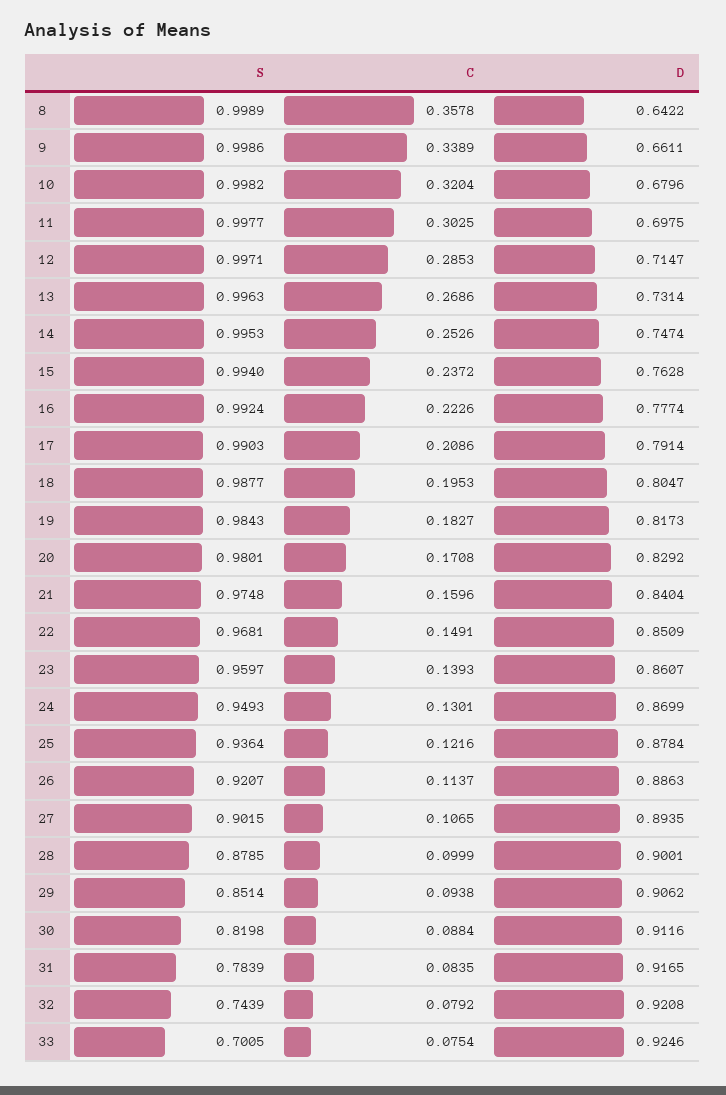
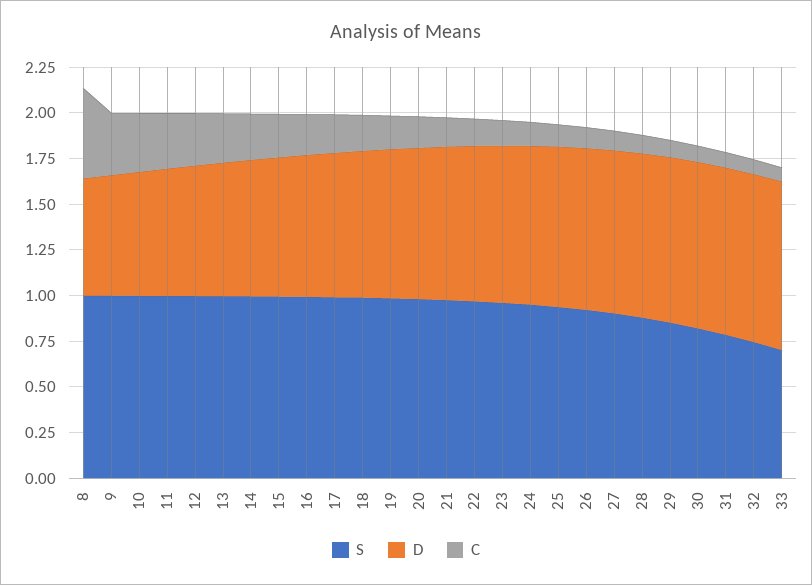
C, 8: 0.3578 -> 0.5

